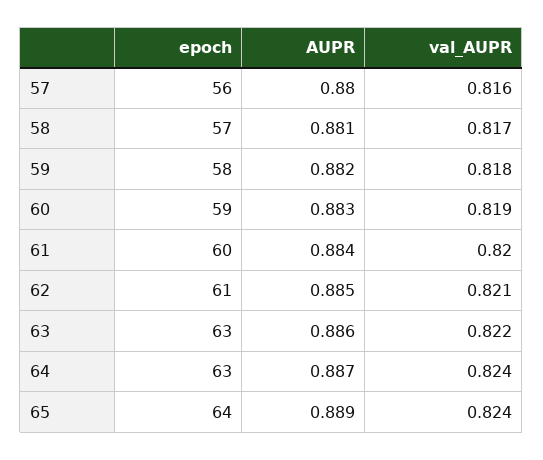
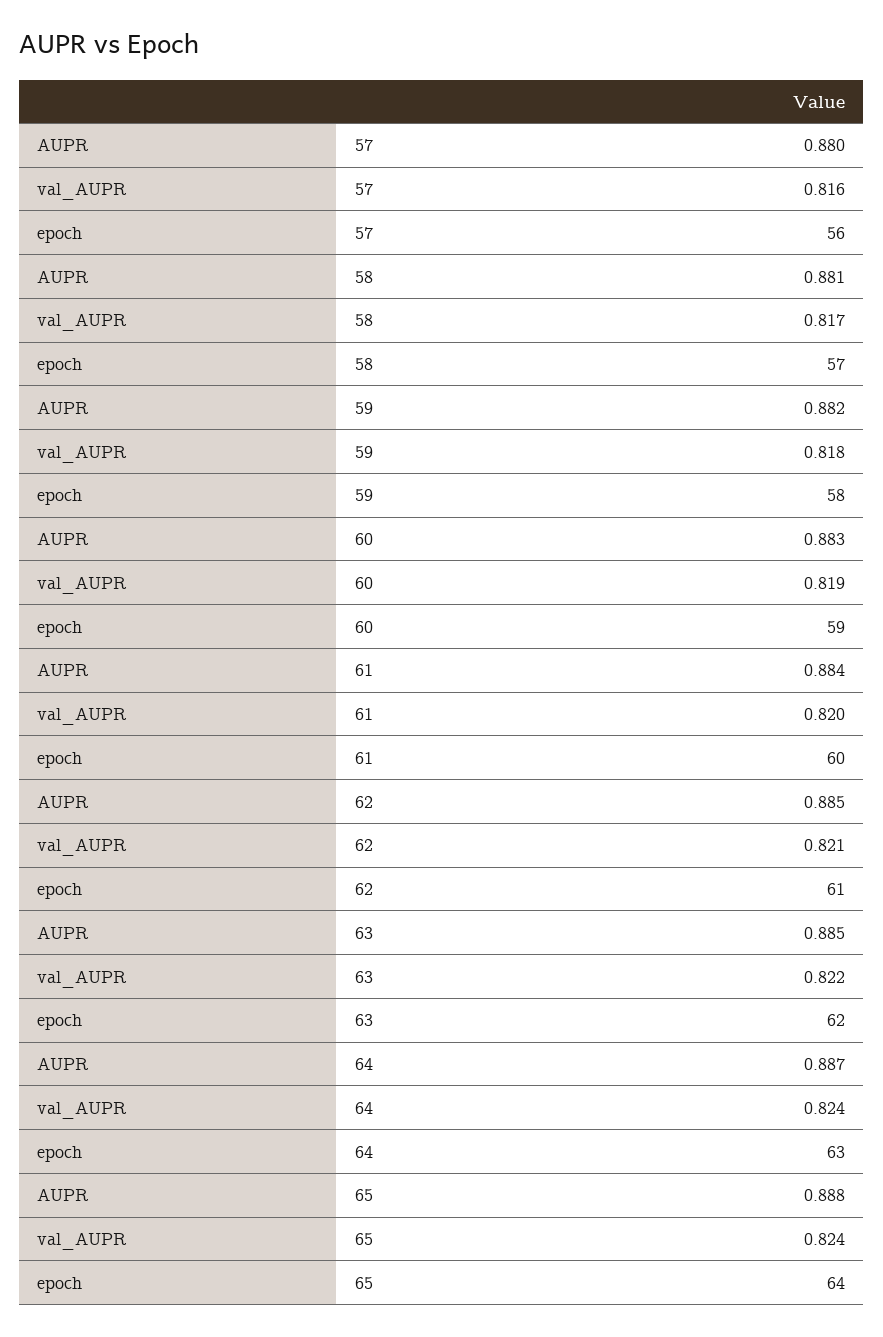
epoch, 63: 63 -> 62
AUPR, 63: 0.886 -> 0.885
AUPR, 65: 0.889 -> 0.888

